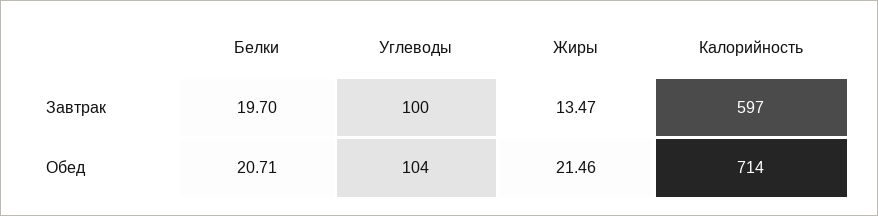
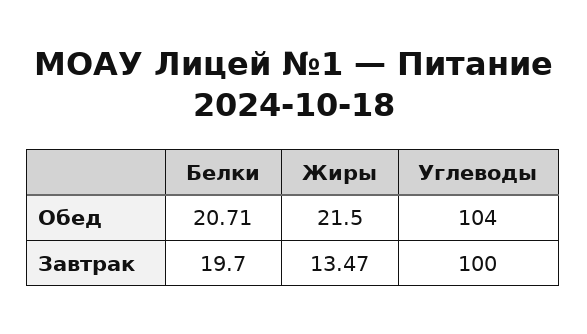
Калорийность, Завтрак: 597 -> none
Жиры, Обед: 21.46 -> 21.5
Калорийность, Обед: 714 -> none

